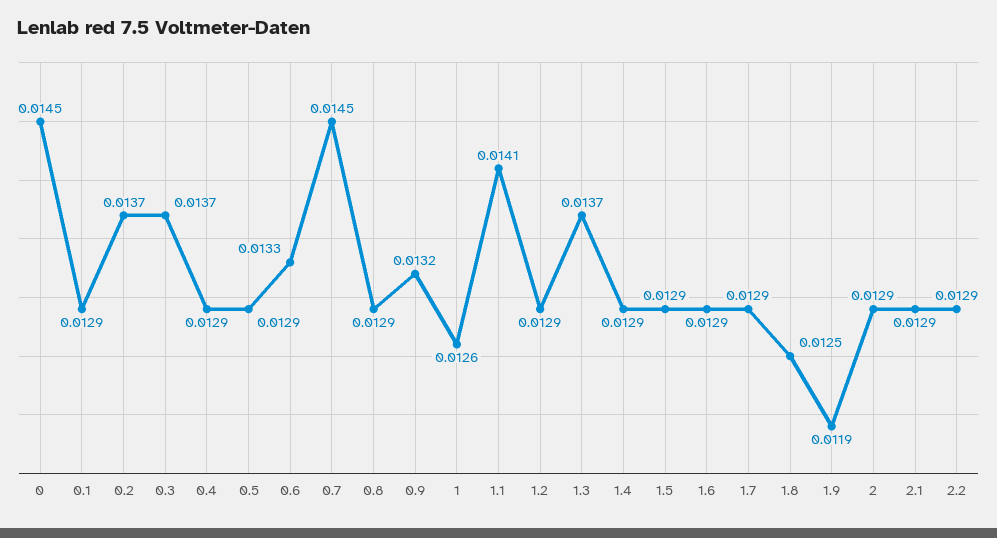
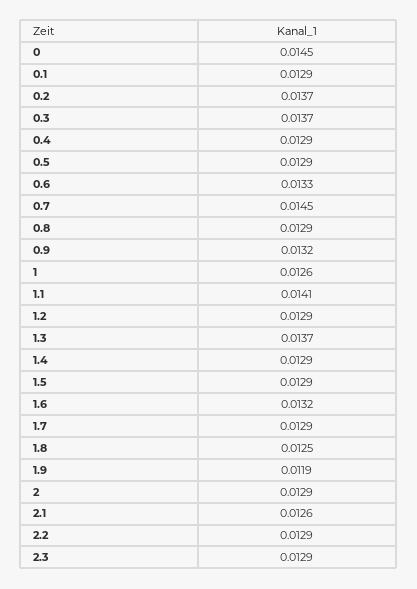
1.6: 0.0129 -> 0.0132
2.1: 0.0129 -> 0.0126
2.3: none -> 0.0129

